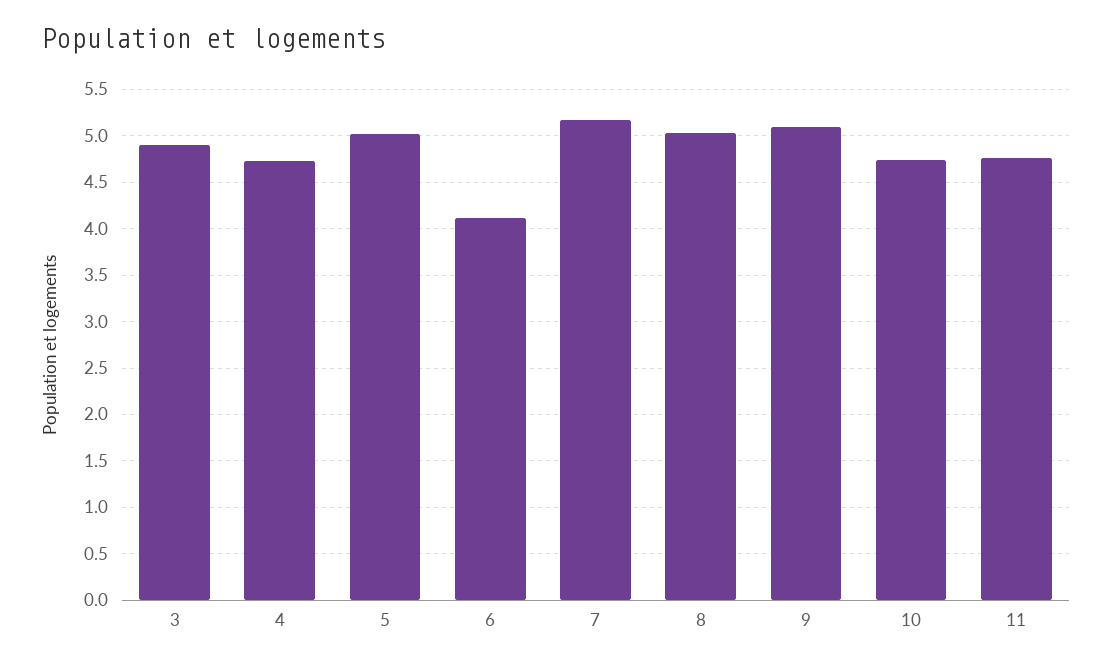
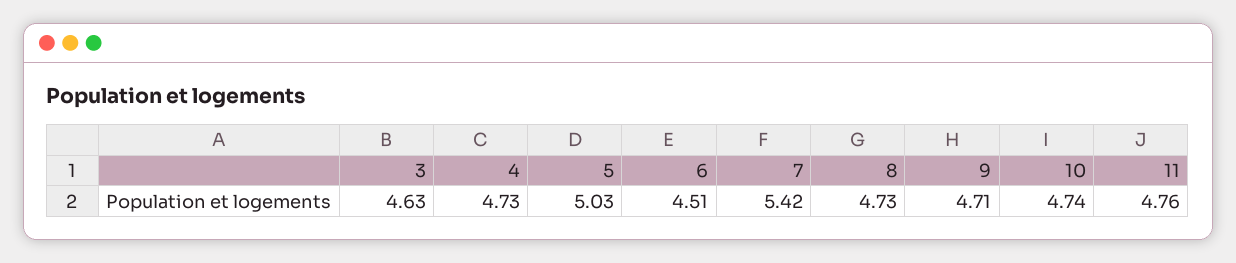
3: 4.9 -> 4.63
6: 4.1 -> 4.51
7: 5.2 -> 5.42
8: 5 -> 4.73
9: 5.1 -> 4.71

